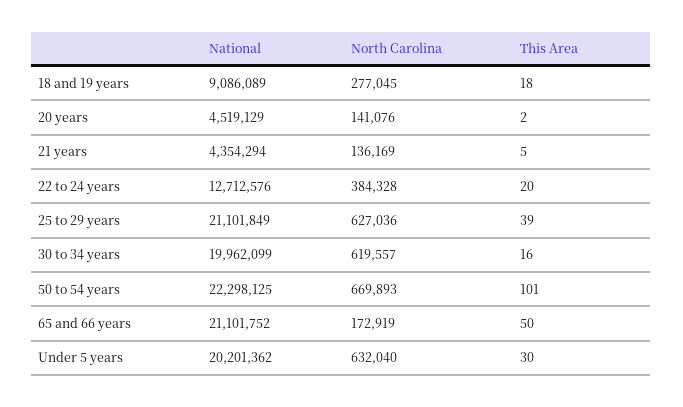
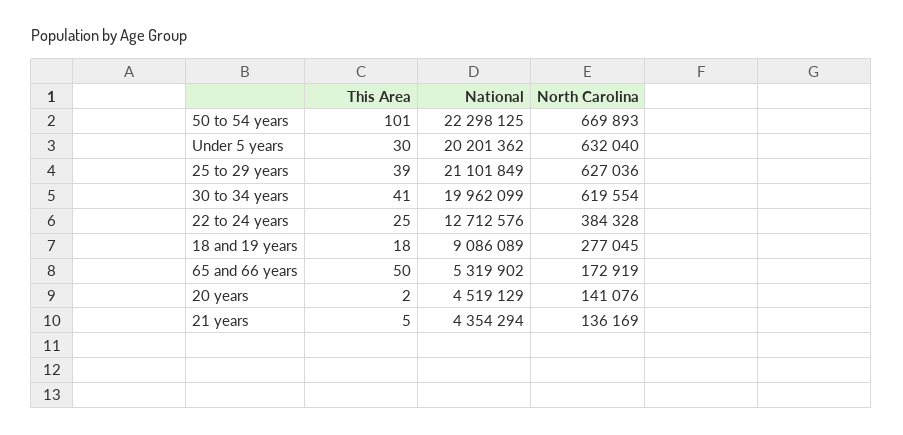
This Area, 22 to 24 years: 20 -> 25
North Carolina, 30 to 34 years: 619557 -> 619554
This Area, 30 to 34 years: 16 -> 41
National, 65 and 66 years: 21101752 -> 5319902

